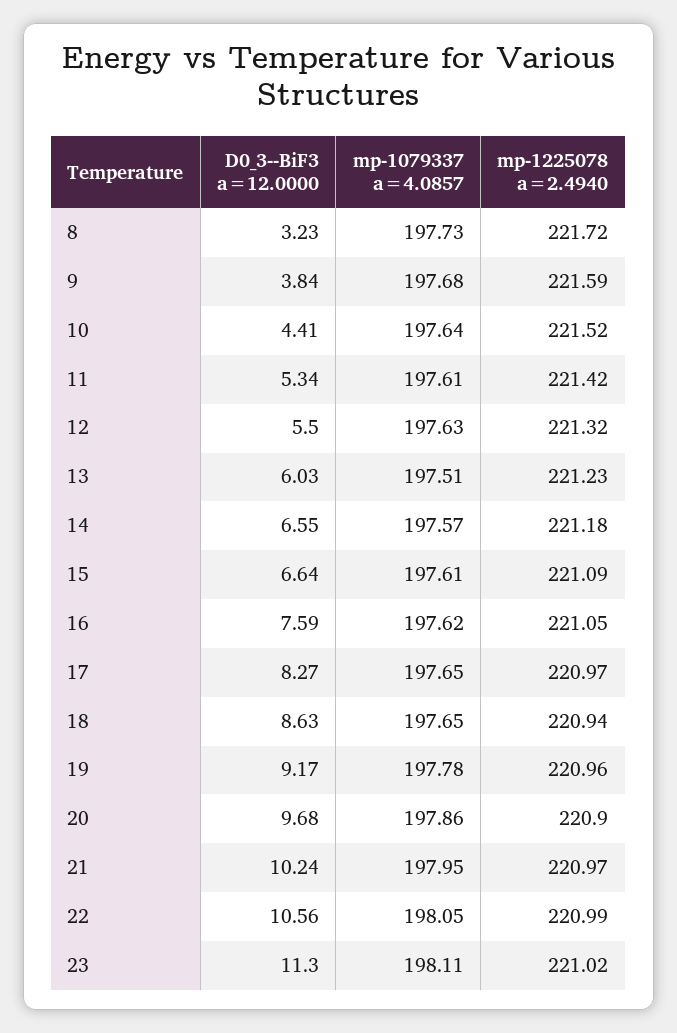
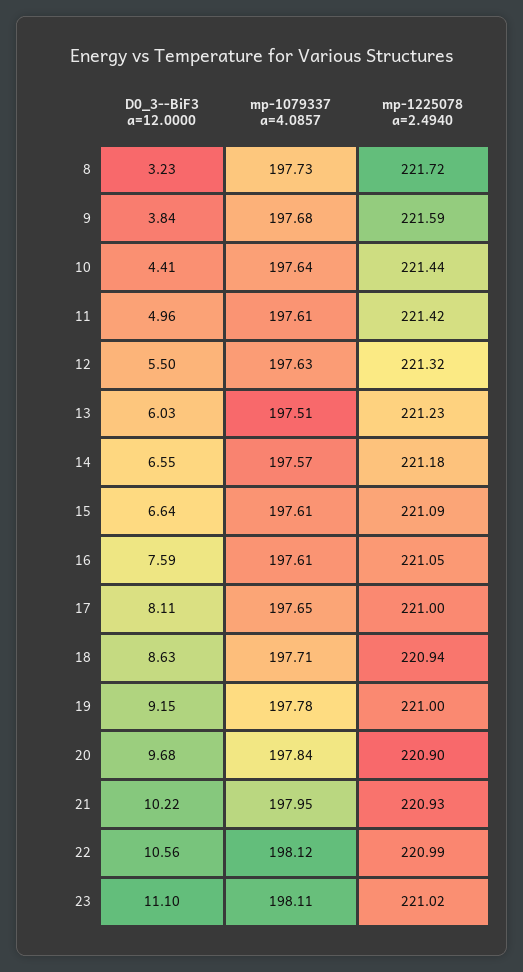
mp-1225078 a=2.4940, 10: 221.52 -> 221.44
D0_3--BiF3 a=12.0000, 11: 5.34 -> 4.96
mp-1079337 a=4.0857, 16: 197.62 -> 197.61
D0_3--BiF3 a=12.0000, 17: 8.27 -> 8.11
mp-1225078 a=2.4940, 17: 220.97 -> 221
mp-1079337 a=4.0857, 18: 197.65 -> 197.71
D0_3--BiF3 a=12.0000, 19: 9.17 -> 9.15
mp-1225078 a=2.4940, 19: 220.96 -> 221
mp-1079337 a=4.0857, 20: 197.86 -> 197.84
D0_3--BiF3 a=12.0000, 21: 10.24 -> 10.22
mp-1225078 a=2.4940, 21: 220.97 -> 220.93
mp-1079337 a=4.0857, 22: 198.05 -> 198.12
D0_3--BiF3 a=12.0000, 23: 11.3 -> 11.1

